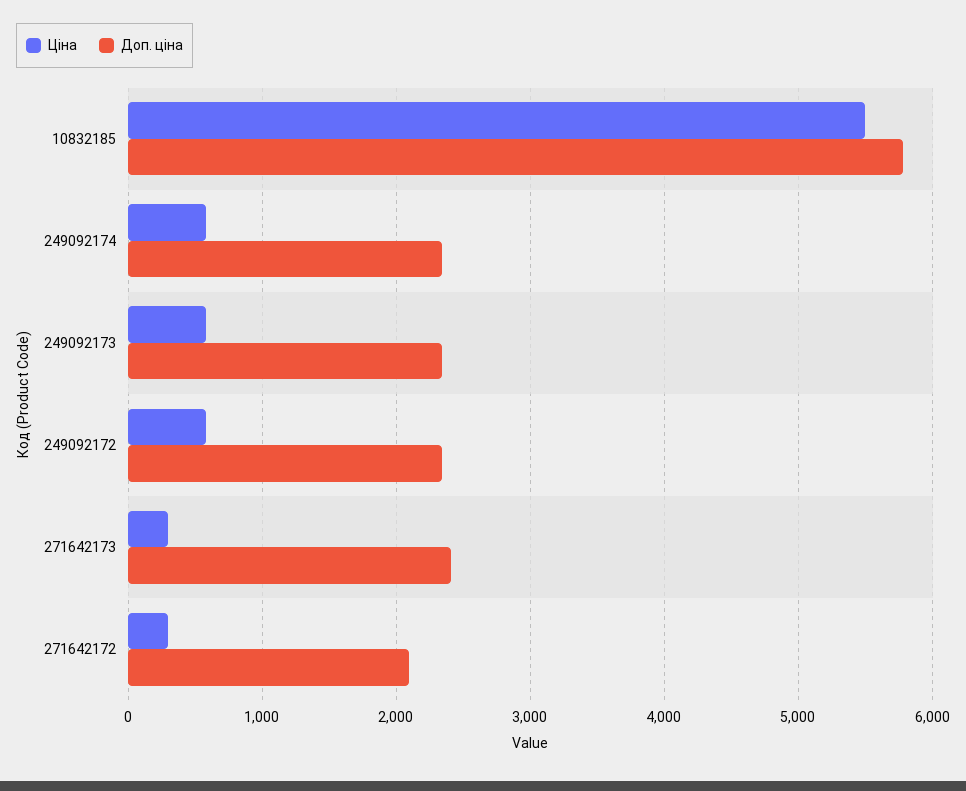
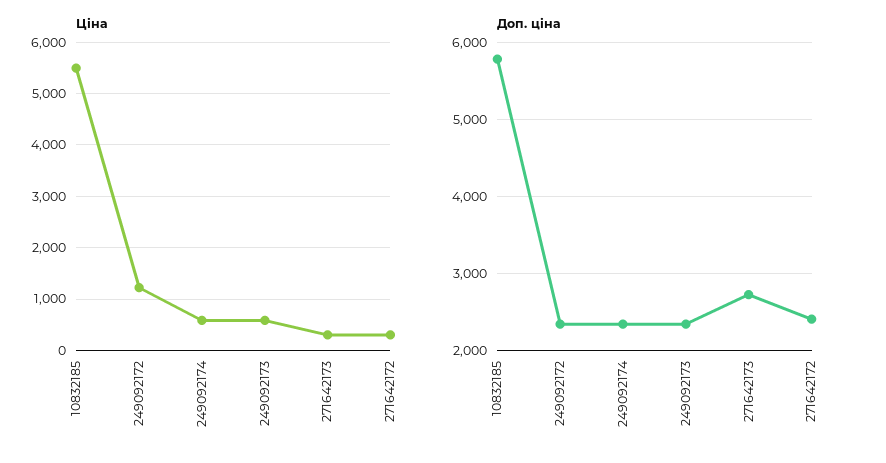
Ціна, 249092172: 600 -> 1200
Доп. ціна, 271642173: 2400 -> 2700
Доп. ціна, 271642172: 2100 -> 2400

